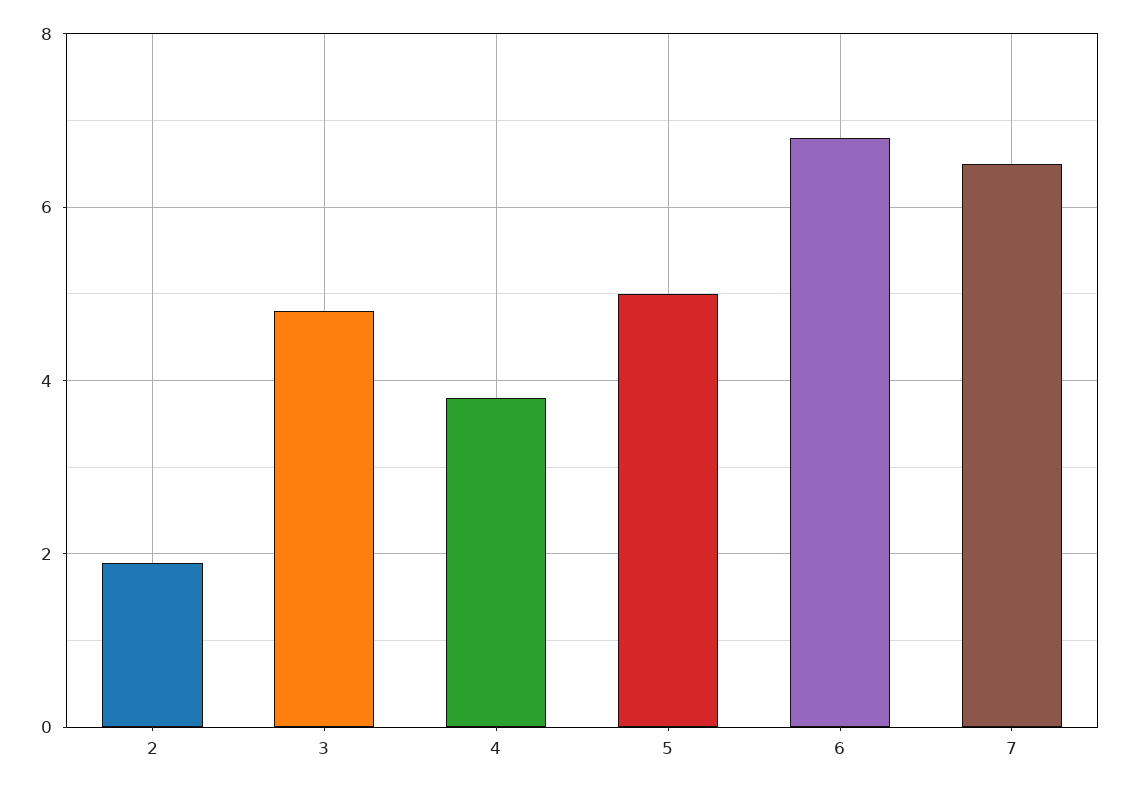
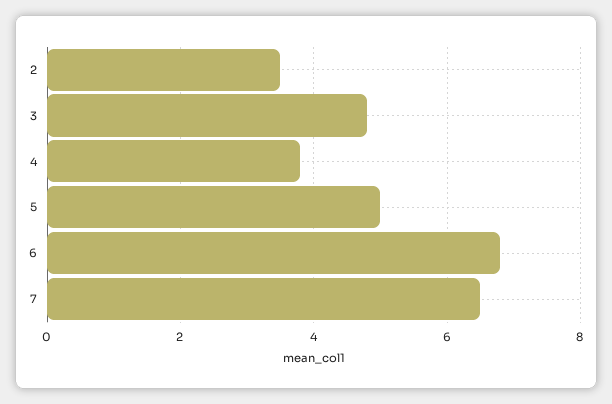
2: 2 -> 3.5

